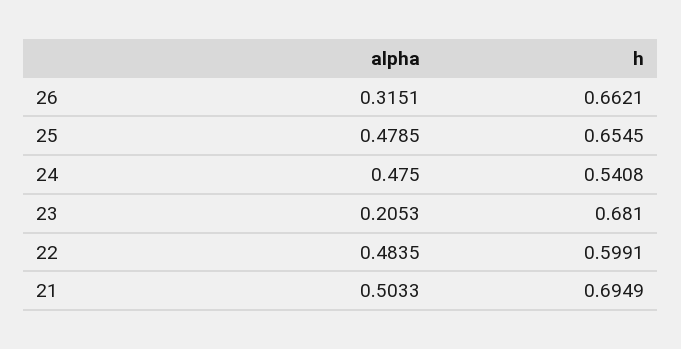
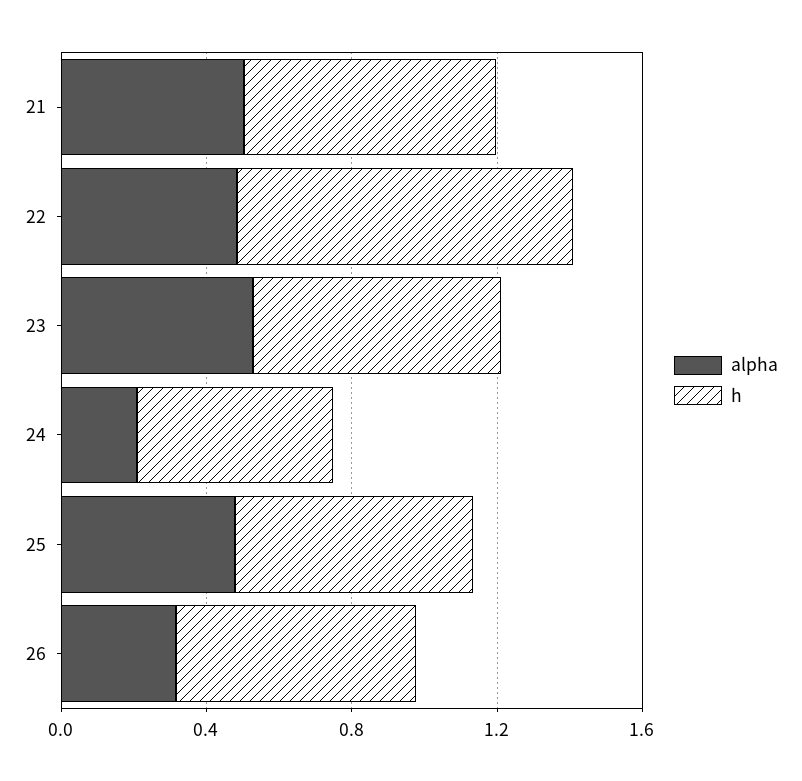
alpha, 24: 0.475 -> 0.2
alpha, 23: 0.2053 -> 0.5
h, 22: 0.5991 -> 0.9

